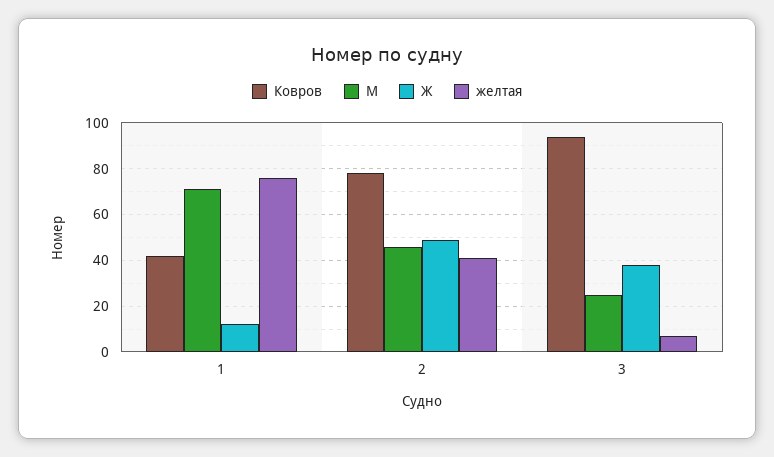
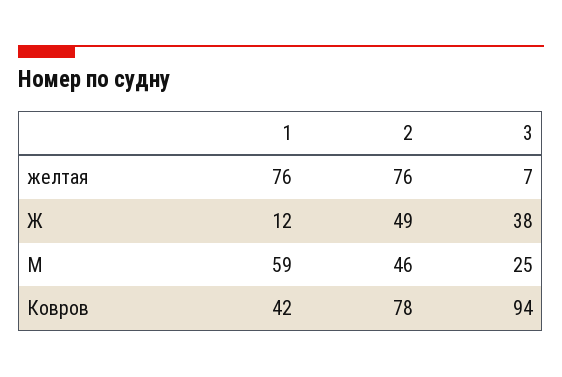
М, 1: 70 -> 59
желтая, 2: 40 -> 76

